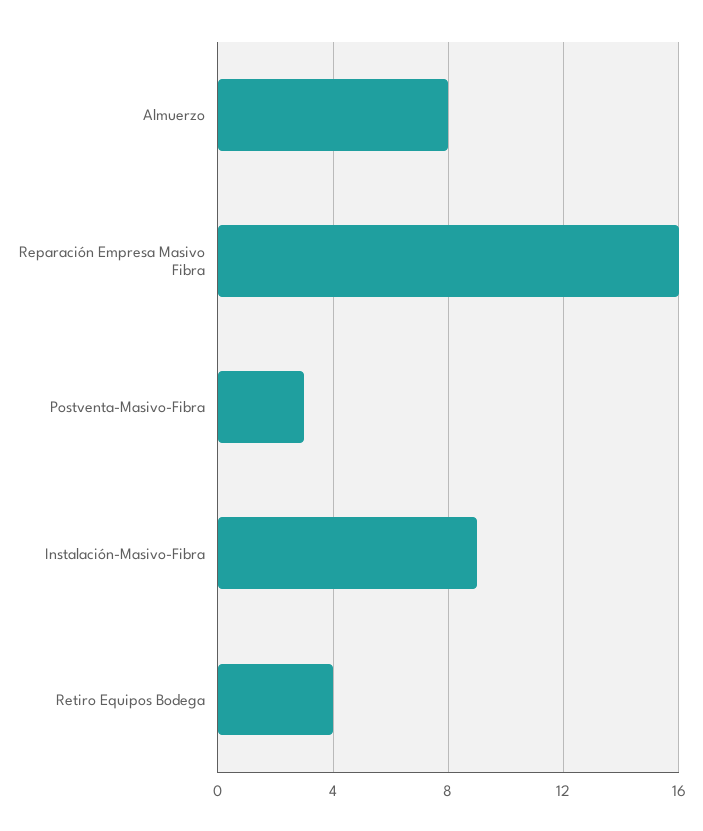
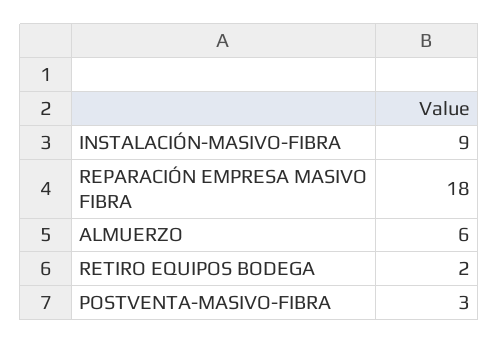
Almuerzo: 8 -> 6
Reparación Empresa Masivo Fibra: 16 -> 18
Retiro Equipos Bodega: 4 -> 2

